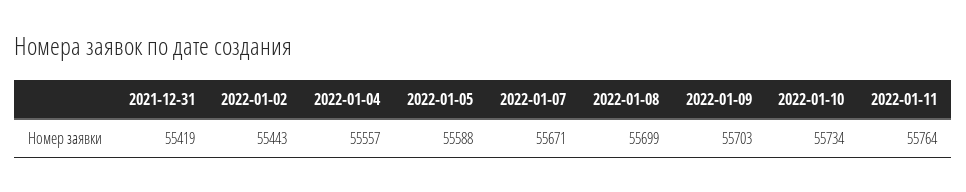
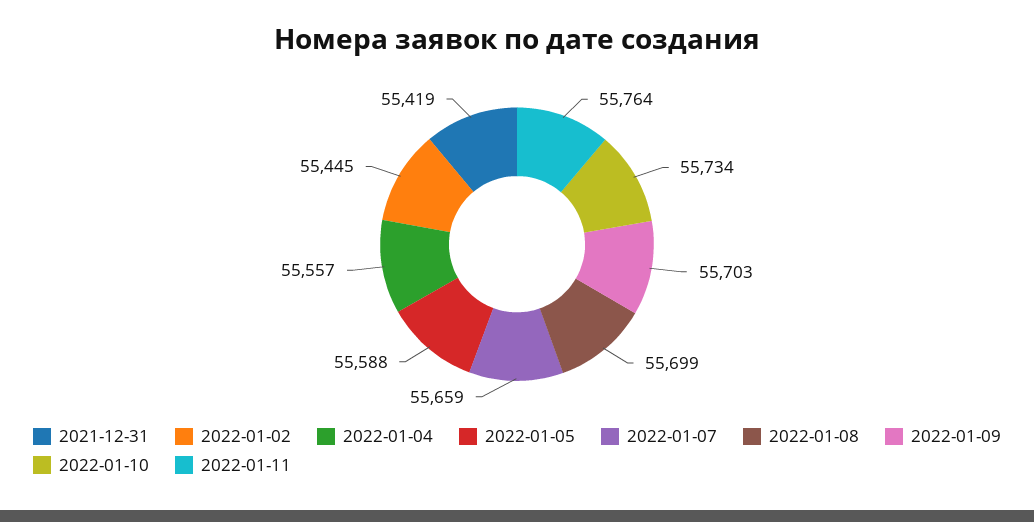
2022-01-02: 55443 -> 55445
2022-01-07: 55671 -> 55659

